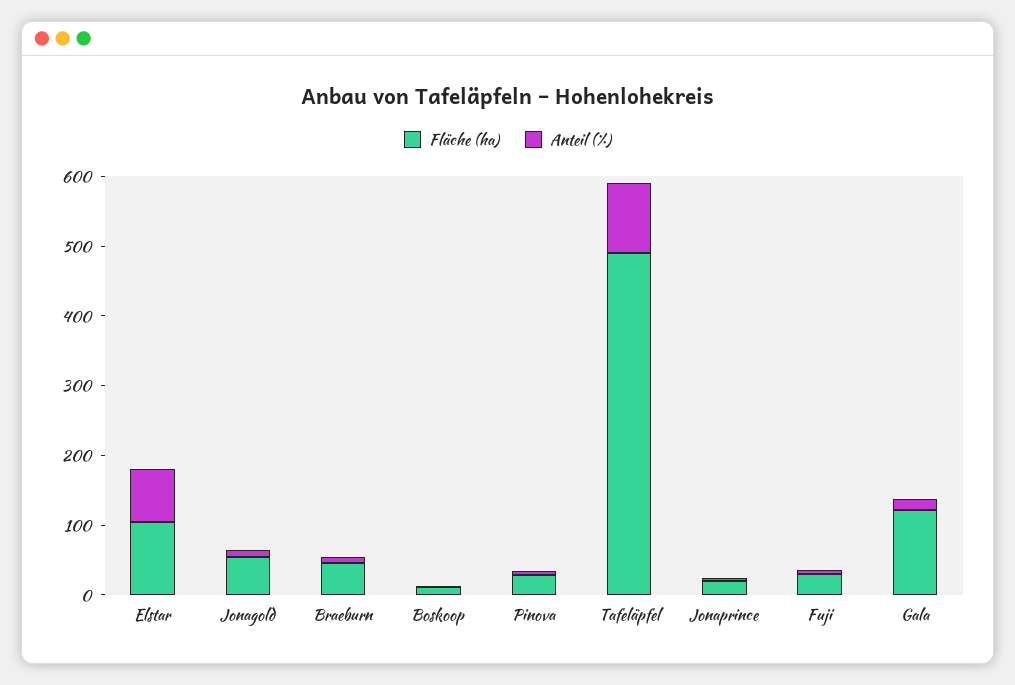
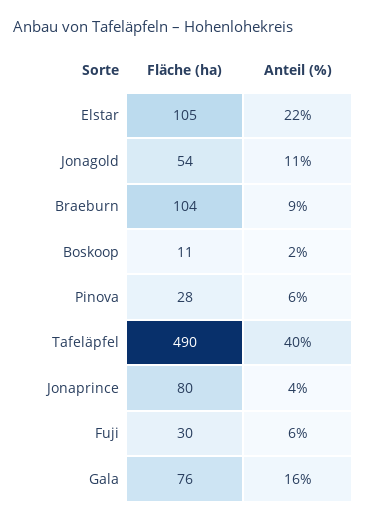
Anteil (%), Elstar: 80 -> 22
Fläche (ha), Braeburn: 40 -> 104
Anteil (%), Tafeläpfel: 100 -> 40
Fläche (ha), Jonaprince: 20 -> 80
Fläche (ha), Gala: 120 -> 76

